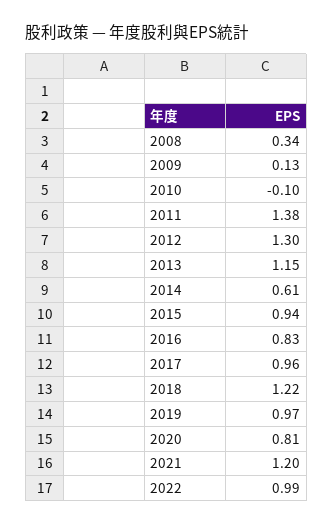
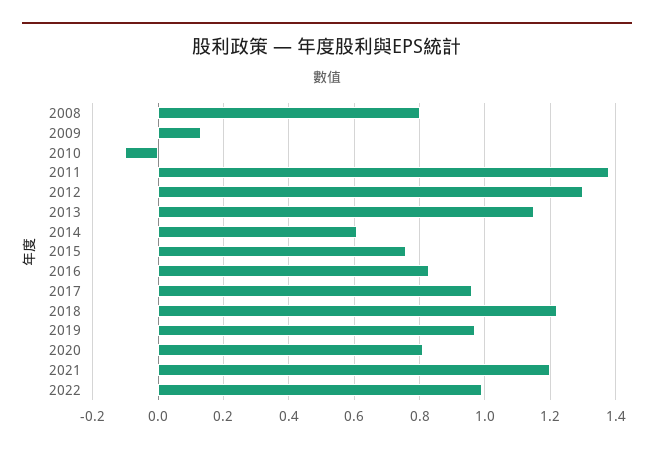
2008: 0.34 -> 0.8
2015: 0.94 -> 0.75

